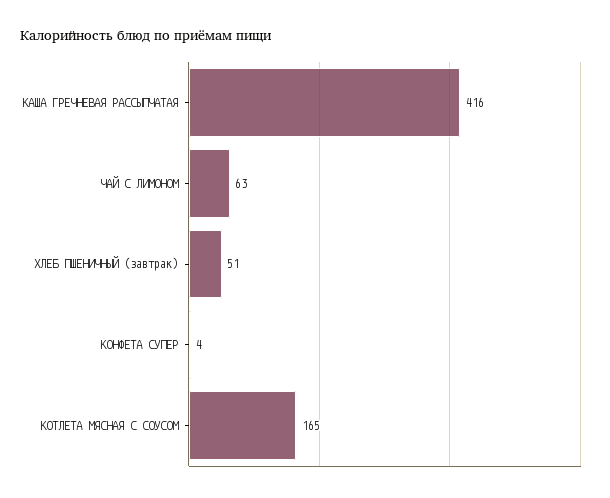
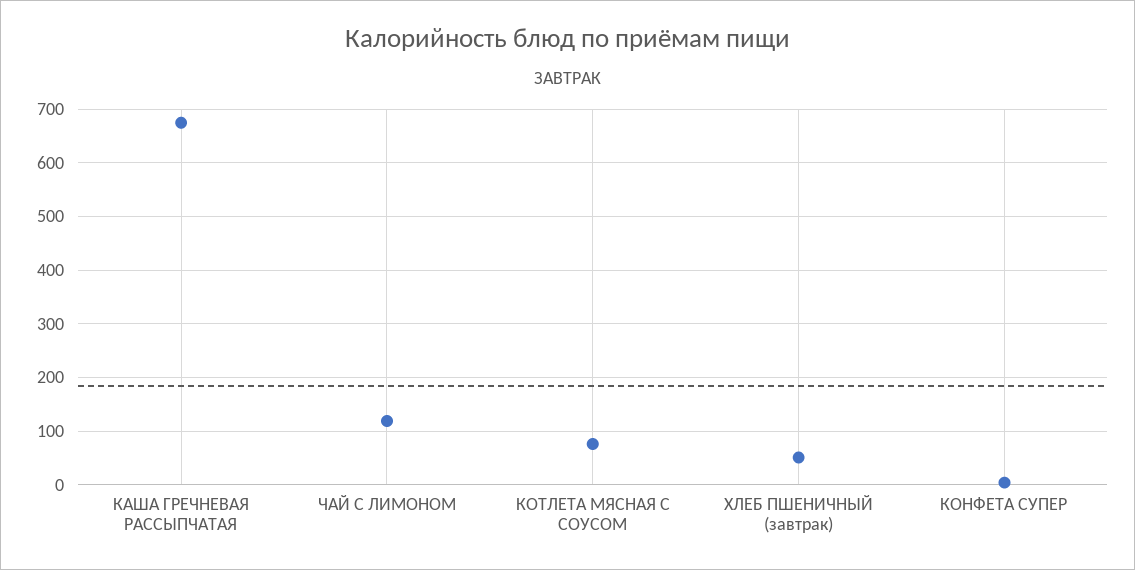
КАША ГРЕЧНЕВАЯ РАССЫПЧАТАЯ: 416 -> 680
ЧАЙ С ЛИМОНОМ: 63 -> 120
КОТЛЕТА МЯСНАЯ С СОУСОМ: 165 -> 80

